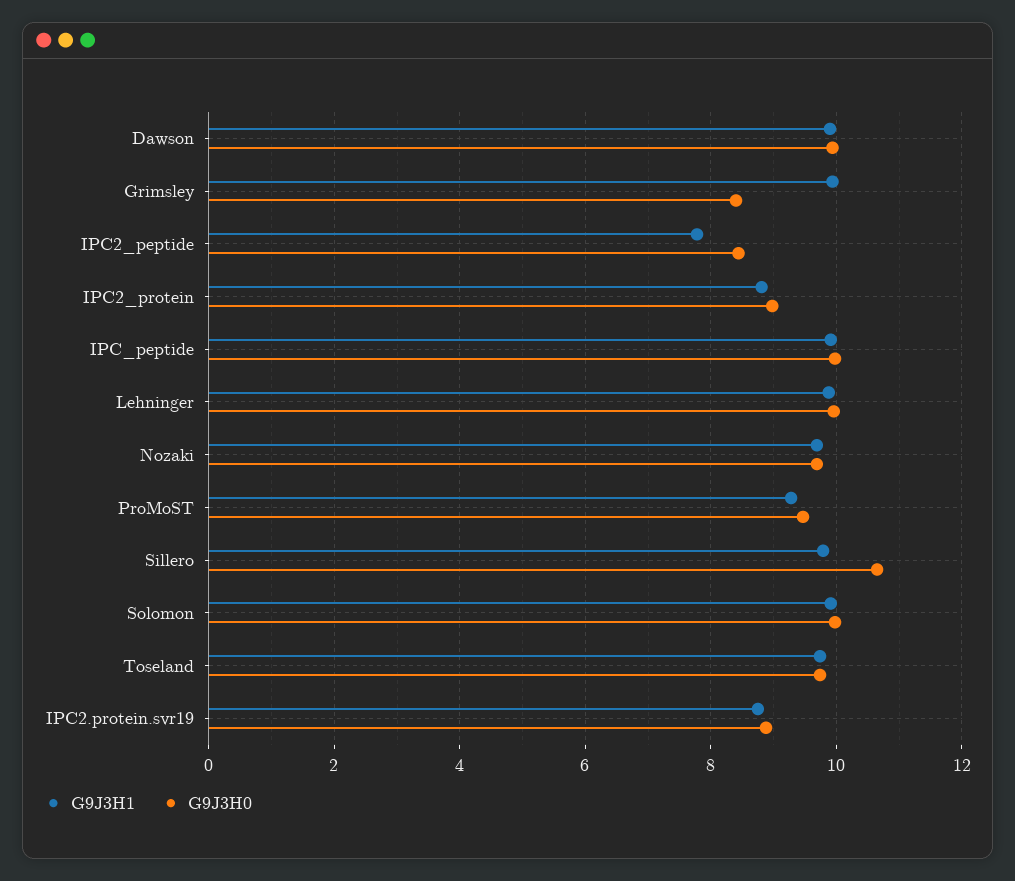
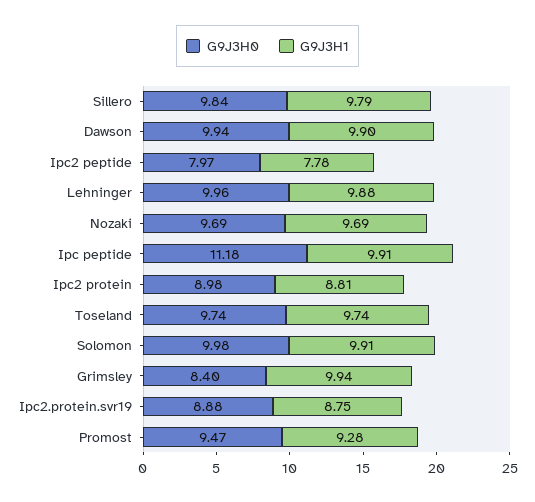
G9J3H0, IPC2_peptide: 8.4 -> 7.97
G9J3H0, IPC_peptide: 10 -> 11.18
G9J3H0, Sillero: 10.6 -> 9.84

